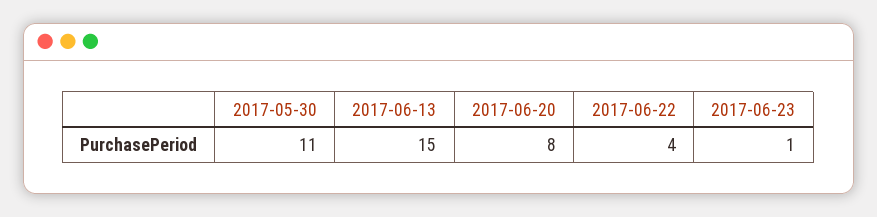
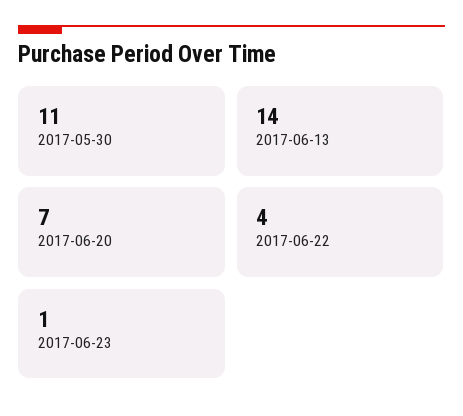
2017-06-13: 15 -> 14
2017-06-20: 8 -> 7

